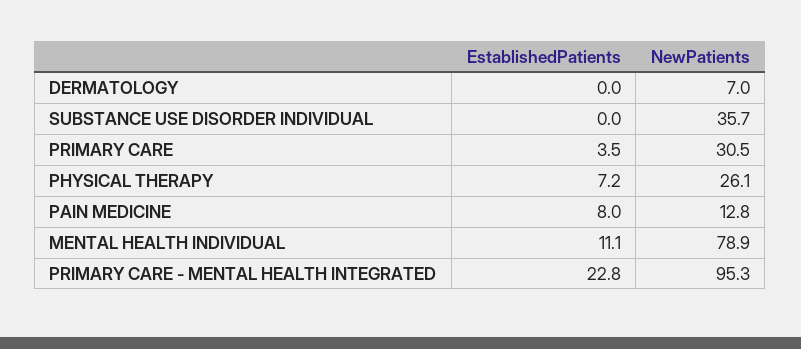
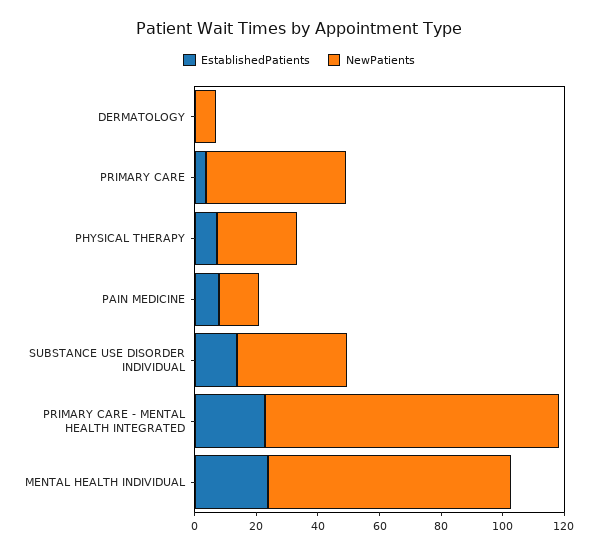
EstablishedPatients, SUBSTANCE USE DISORDER INDIVIDUAL: 0 -> 15
NewPatients, PRIMARY CARE: 30.5 -> 45
EstablishedPatients, MENTAL HEALTH INDIVIDUAL: 11.1 -> 25

